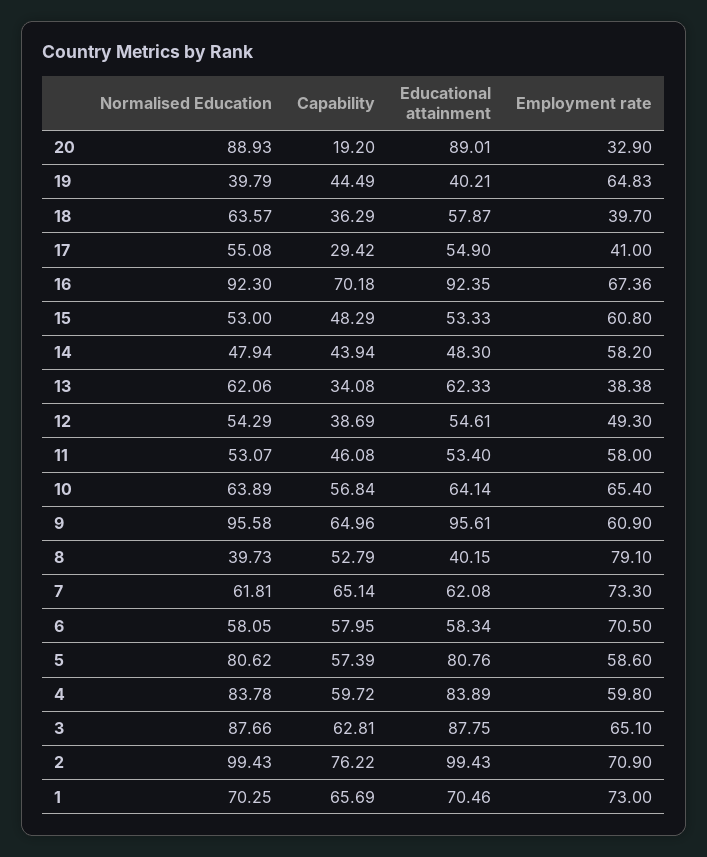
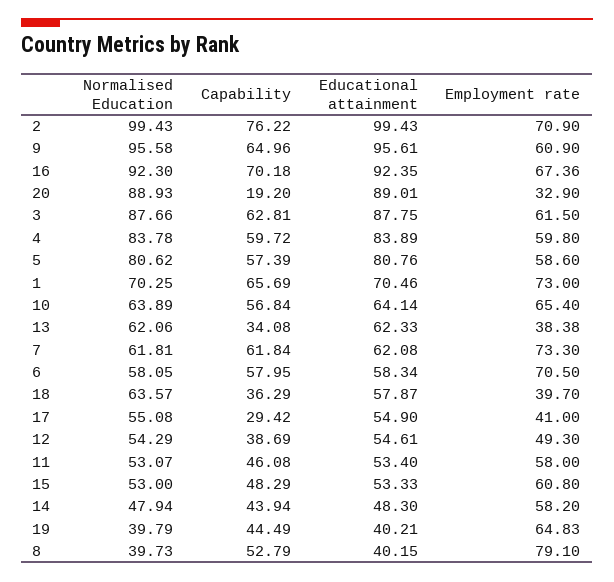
Capability, 7: 65.14 -> 61.84
Employment rate, 3: 65.1 -> 61.5

